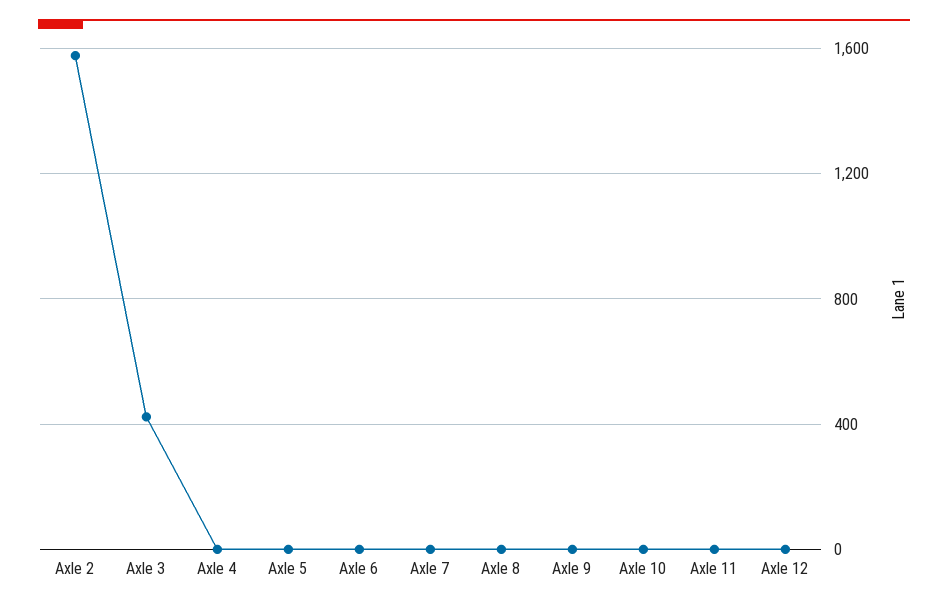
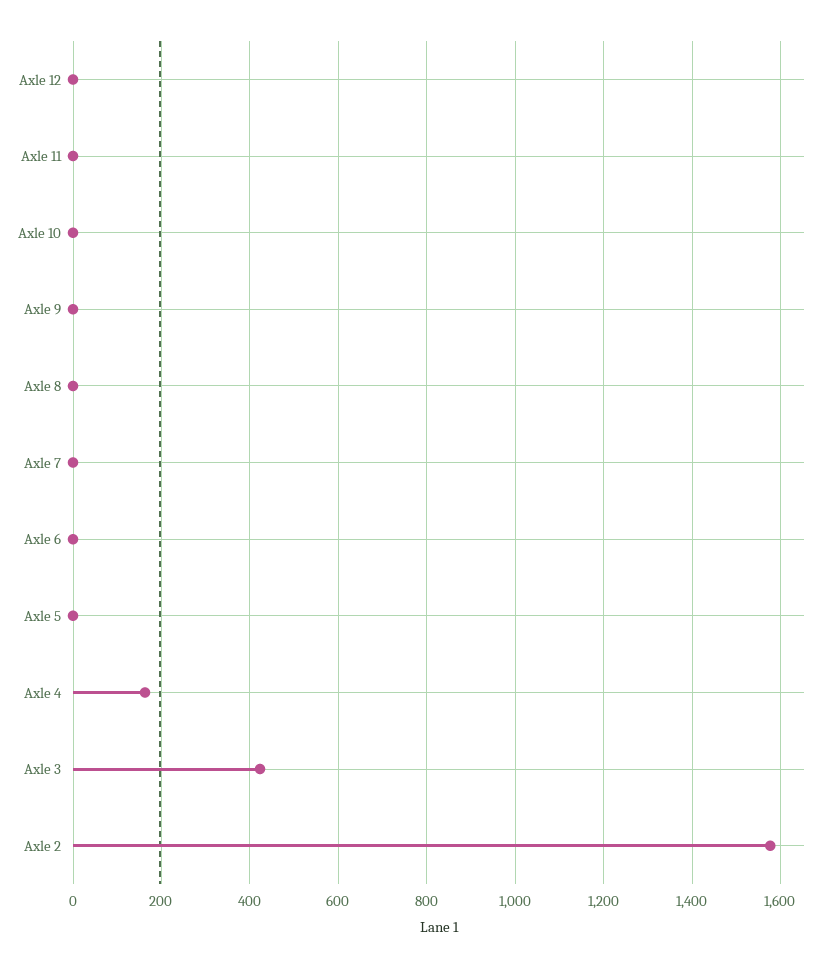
Axle 4: 0 -> 160

